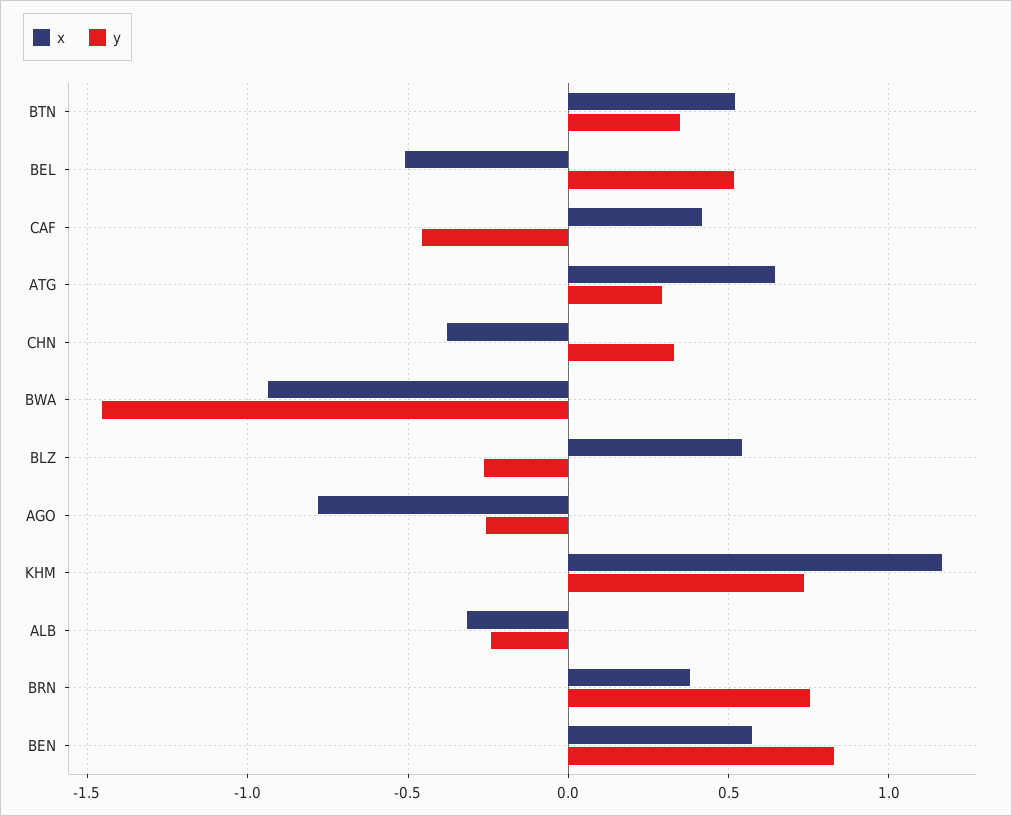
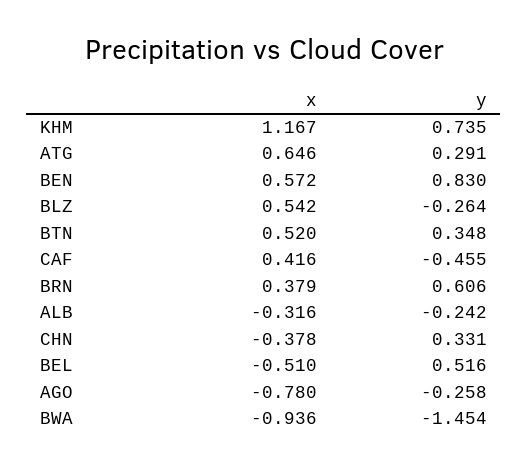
y, BRN: 0.75 -> 0.606

